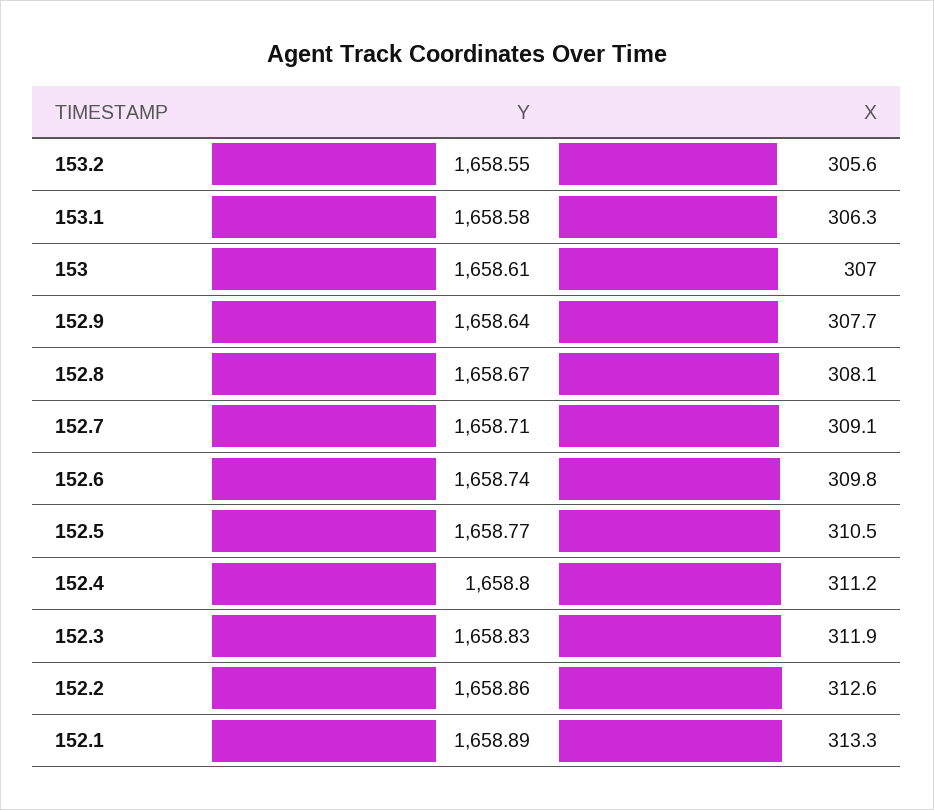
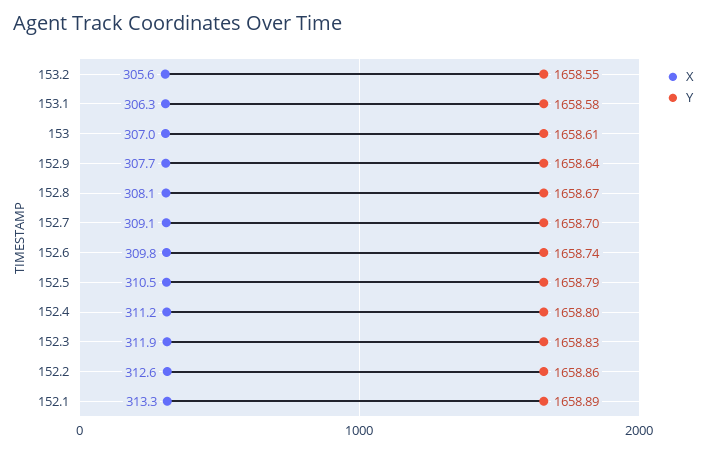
Y, 152.7: 1658.71 -> 1658.7
Y, 152.5: 1658.77 -> 1658.79

